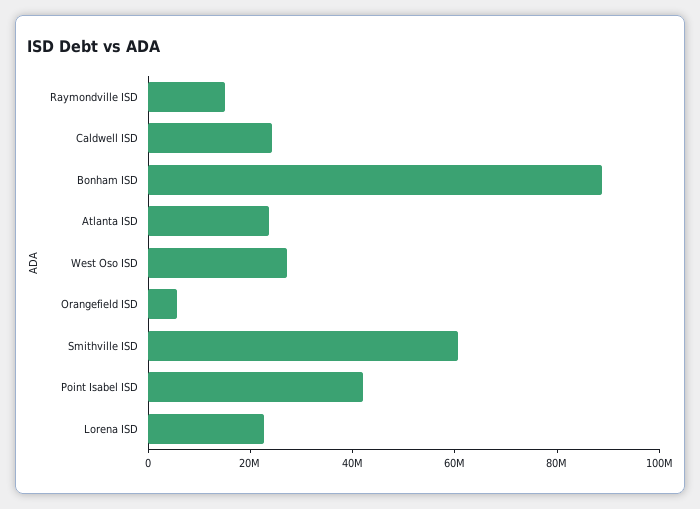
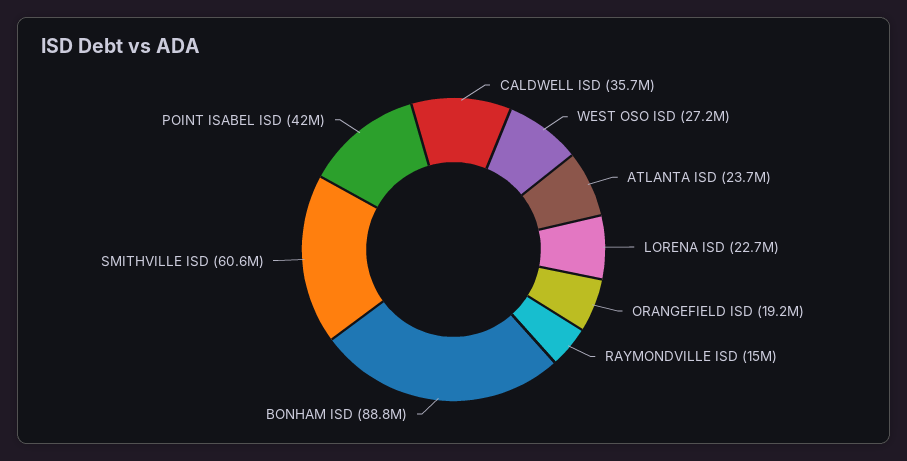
Caldwell ISD: 25000000 -> 35700000
Orangefield ISD: 5000000 -> 19200000

